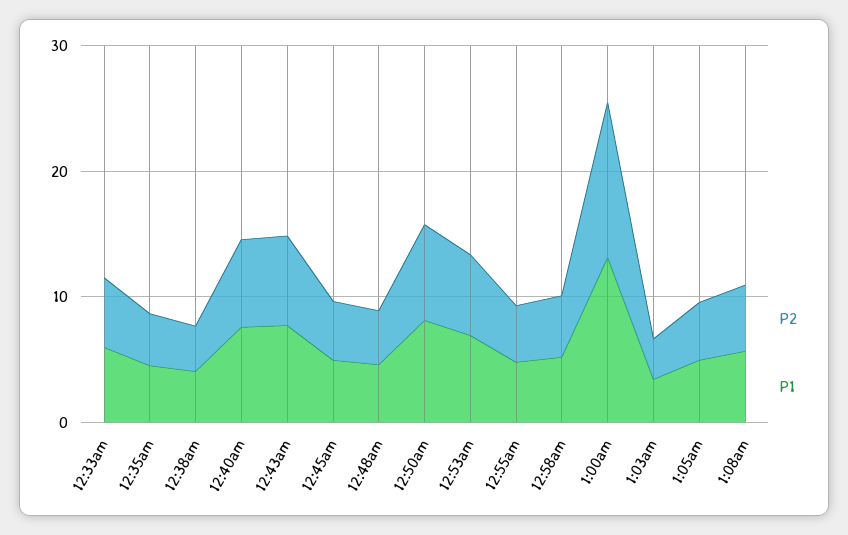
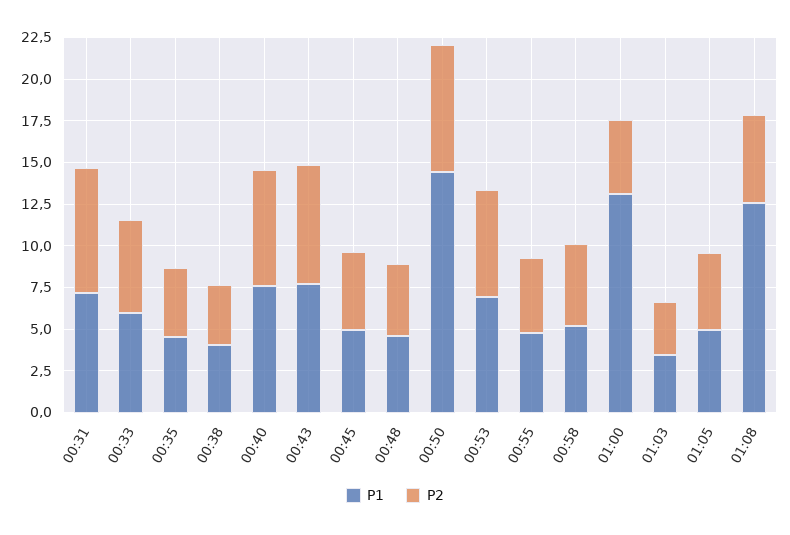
P1, 12:50am: 8 -> 14.5
P2, 1:00am: 12 -> 4.5
P1, 1:08am: 6 -> 12.5
P1, 00:31: none -> 7
P2, 00:31: none -> 7.5

